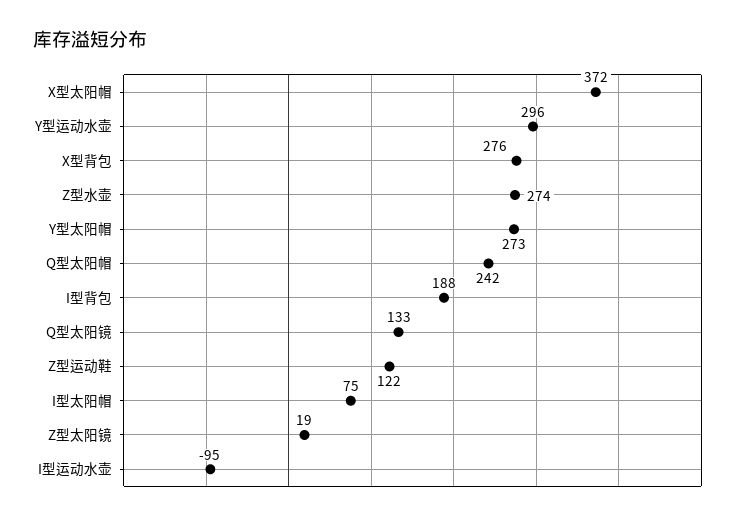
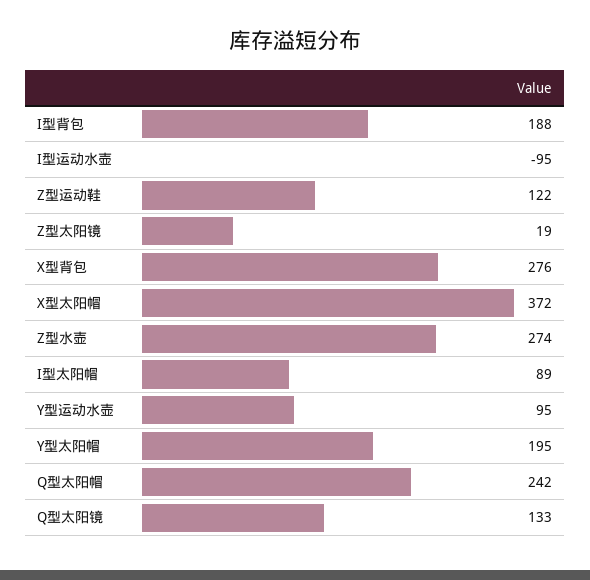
Y型运动水壶: 296 -> 95
Y型太阳帽: 273 -> 195
I型太阳帽: 75 -> 89

